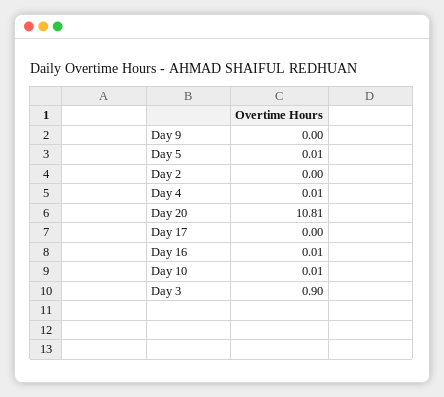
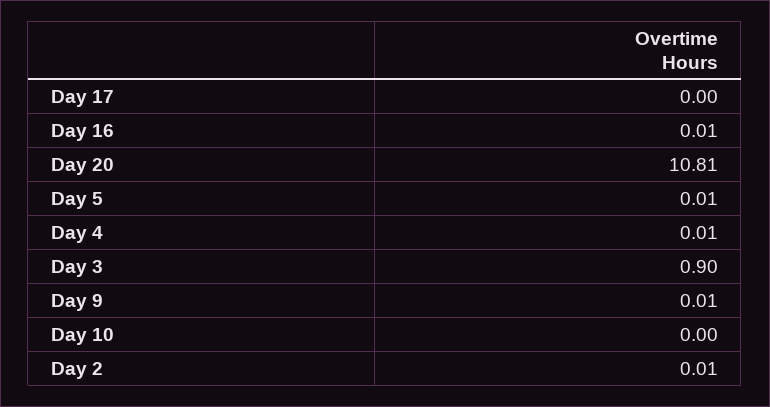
Day 9: 0 -> 0.01
Day 2: 0 -> 0.01
Day 10: 0.01 -> 0

